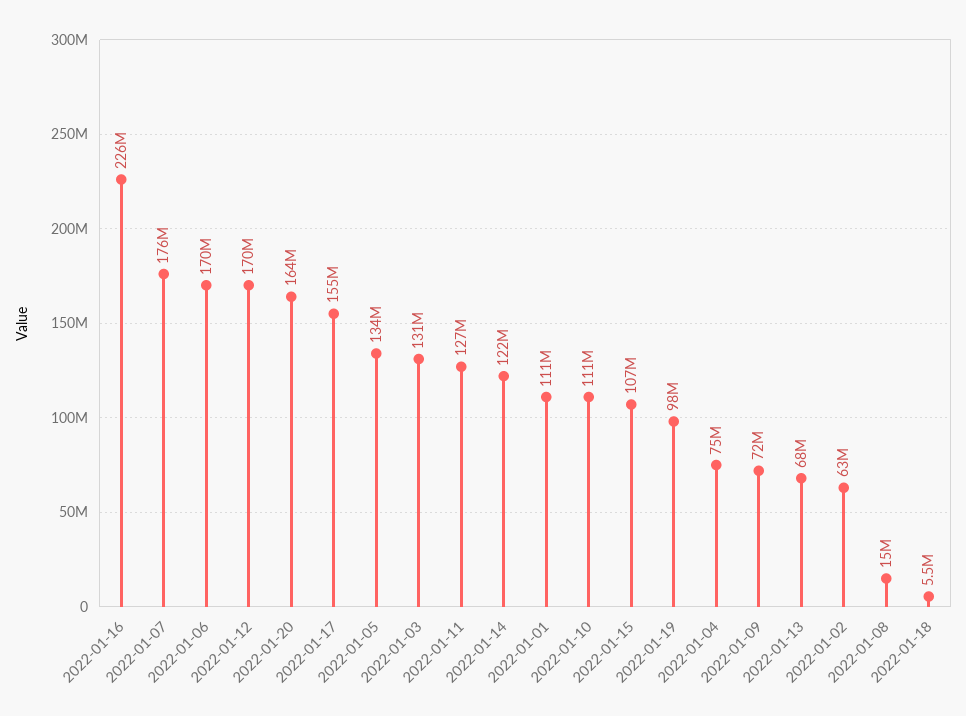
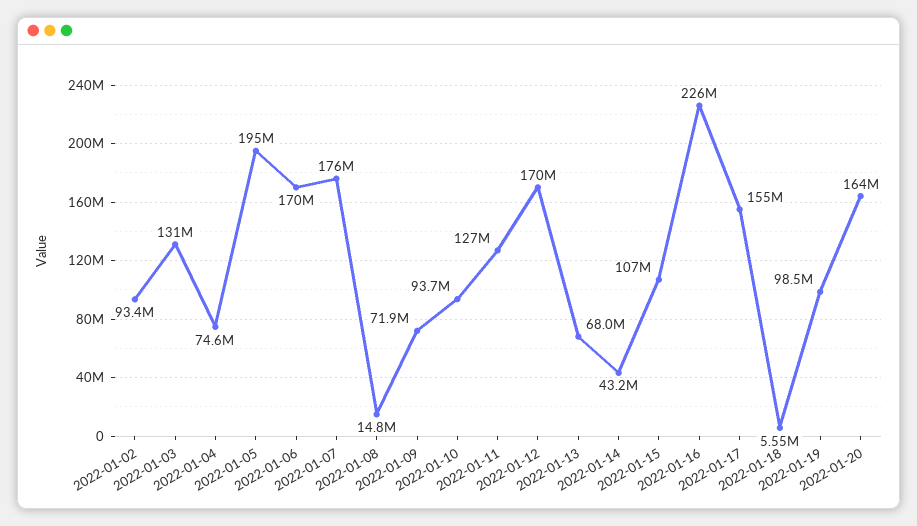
2022-01-05: 134000000 -> 195000000
2022-01-14: 122000000 -> 43200000
2022-01-01: 111000000 -> none
2022-01-10: 111000000 -> 93700000
2022-01-02: 63000000 -> 93400000

